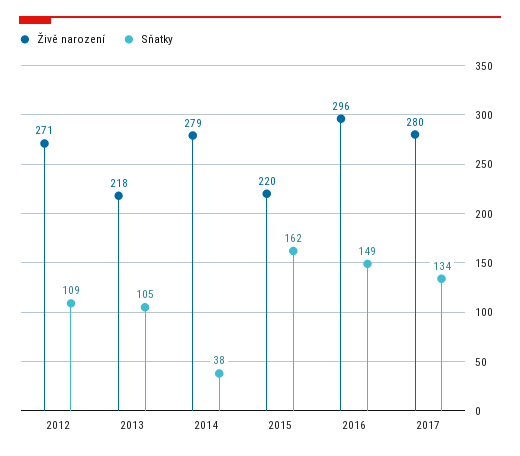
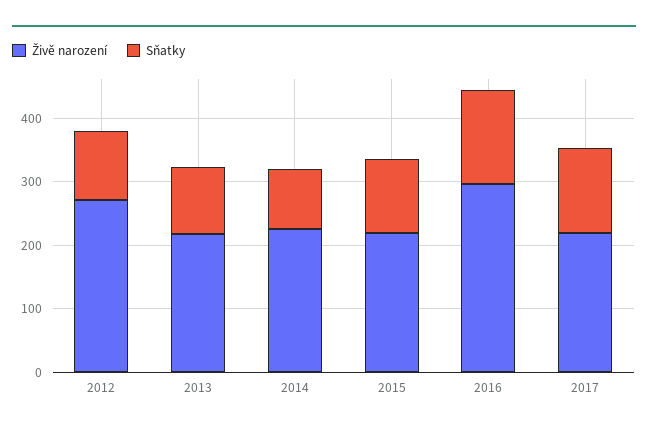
Živě narození, 2014: 279 -> 220
Sňatky, 2014: 38 -> 100
Sňatky, 2015: 162 -> 120
Živě narození, 2017: 280 -> 220

